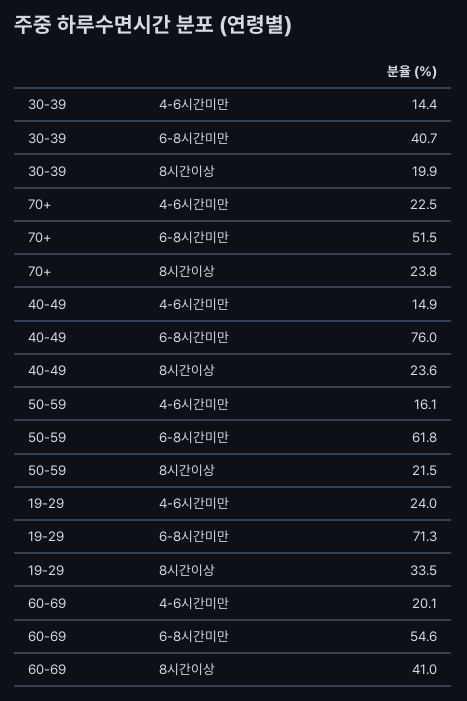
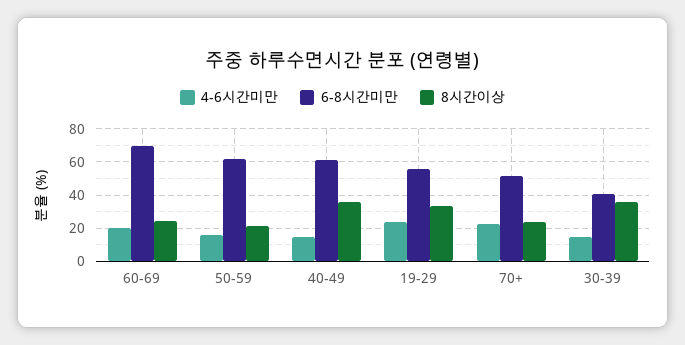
8시간이상, 30-39: 19.9 -> 35
6-8시간미만, 40-49: 76 -> 60
8시간이상, 40-49: 23.6 -> 35
6-8시간미만, 19-29: 71.3 -> 55
6-8시간미만, 60-69: 54.6 -> 70
8시간이상, 60-69: 41 -> 25

